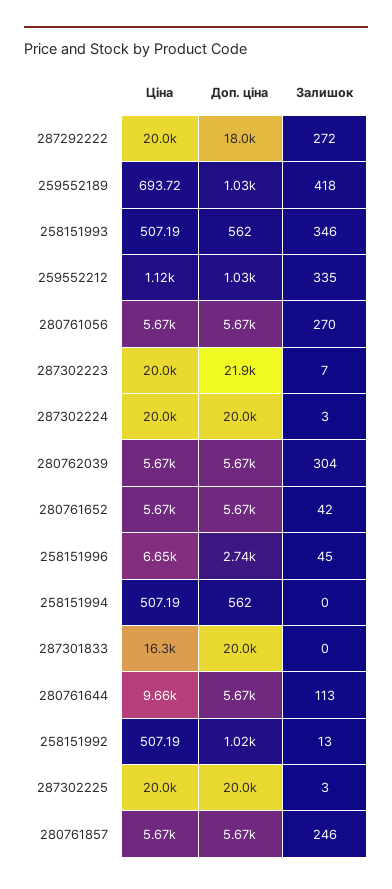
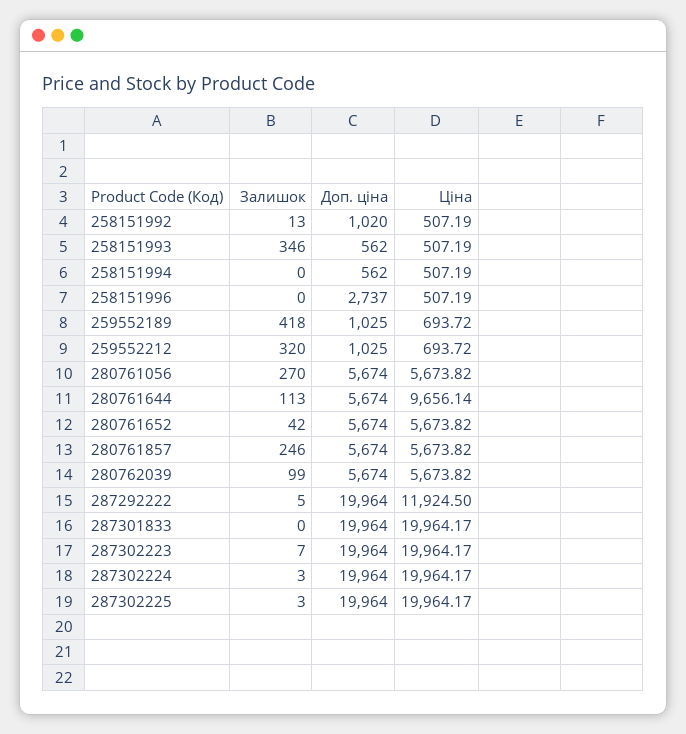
Ціна, 287292222: 20000 -> 11924.5
Доп. ціна, 287292222: 18000 -> 19964
Залишок, 287292222: 272 -> 5
Ціна, 259552212: 1120 -> 693.72
Залишок, 259552212: 335 -> 320
Доп. ціна, 287302223: 21900 -> 19964
Залишок, 280762039: 304 -> 99
Ціна, 258151996: 6650 -> 507.19
Залишок, 258151996: 45 -> 0
Ціна, 287301833: 16300 -> 19964.17

